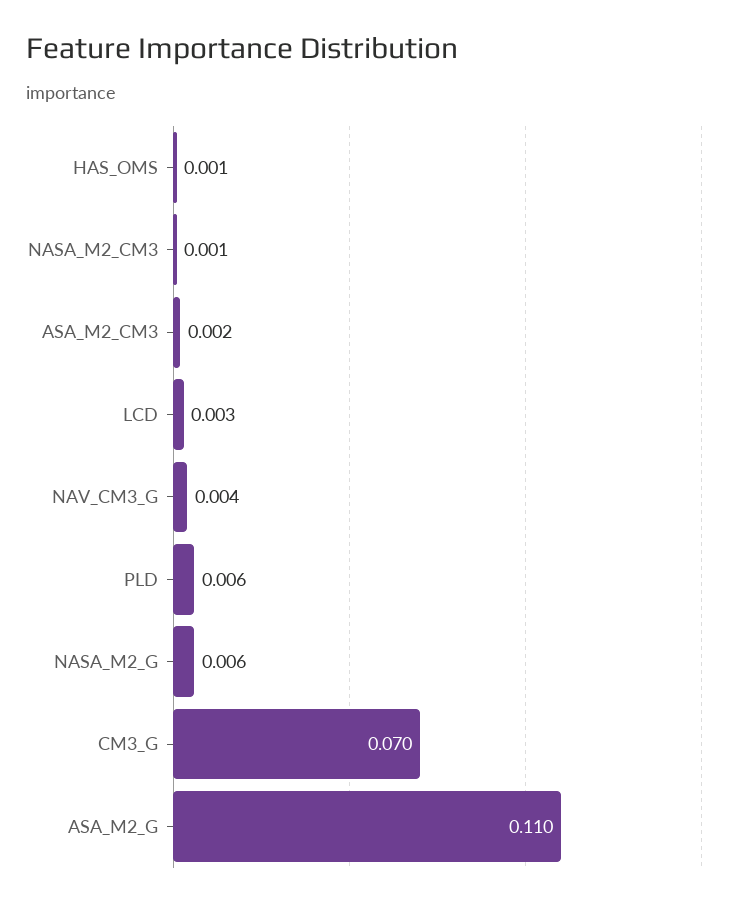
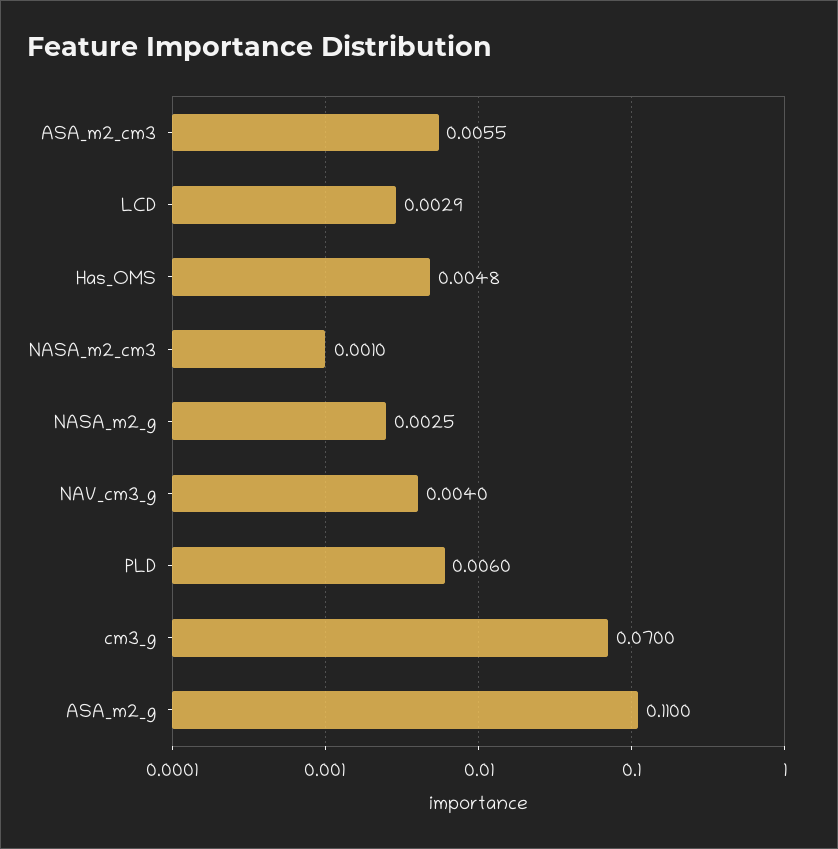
HAS_OMS: 0.001 -> 0.0048
ASA_M2_CM3: 0.002 -> 0.0055
NASA_M2_G: 0.006 -> 0.0025

